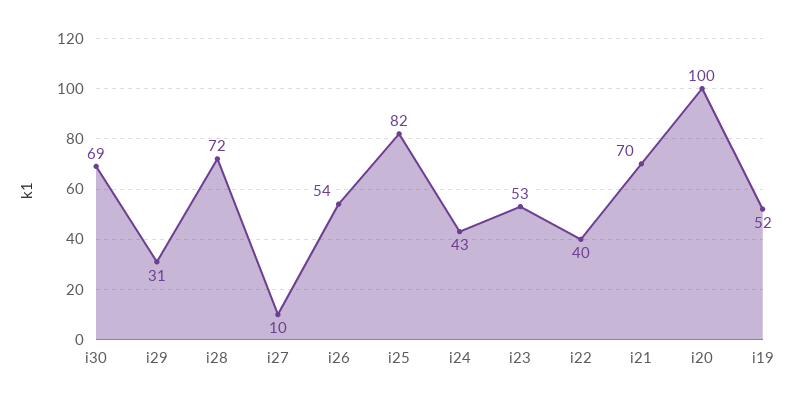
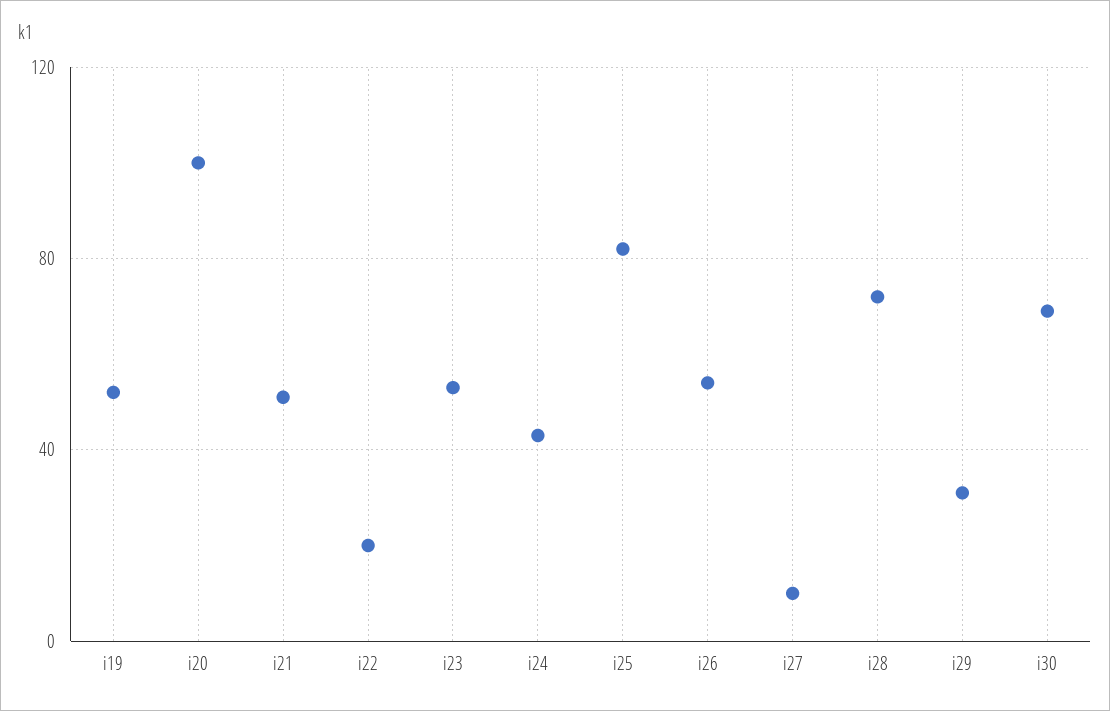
i22: 40 -> 20
i21: 70 -> 50

